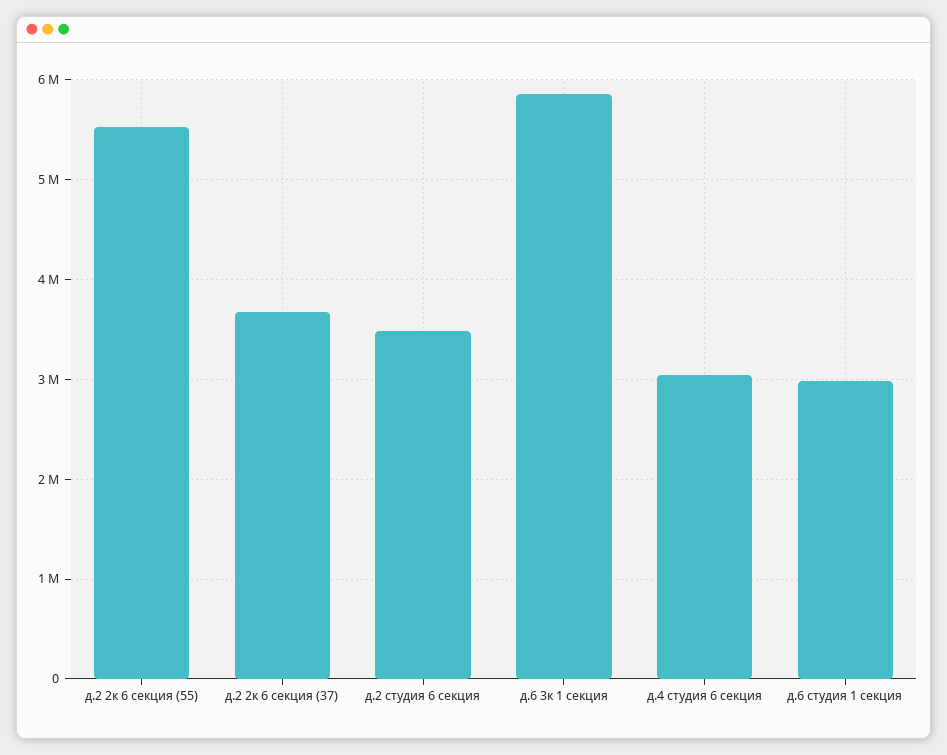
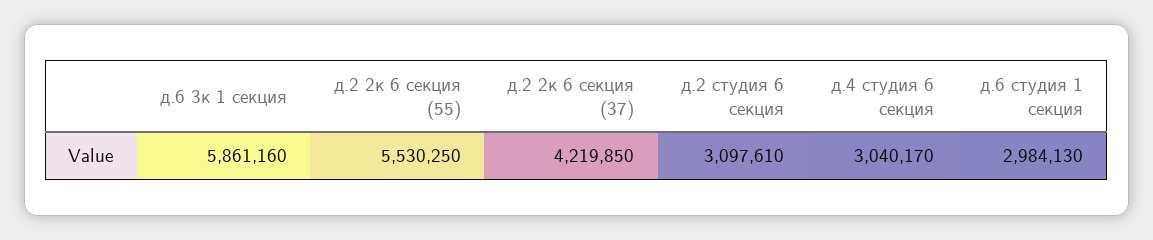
д.2 2к 6 секция (37): 3700000 -> 4219850
д.2 студия 6 секция: 3500000 -> 3097610

